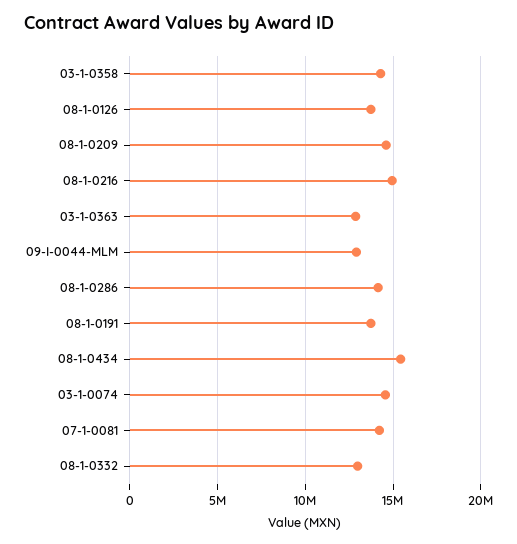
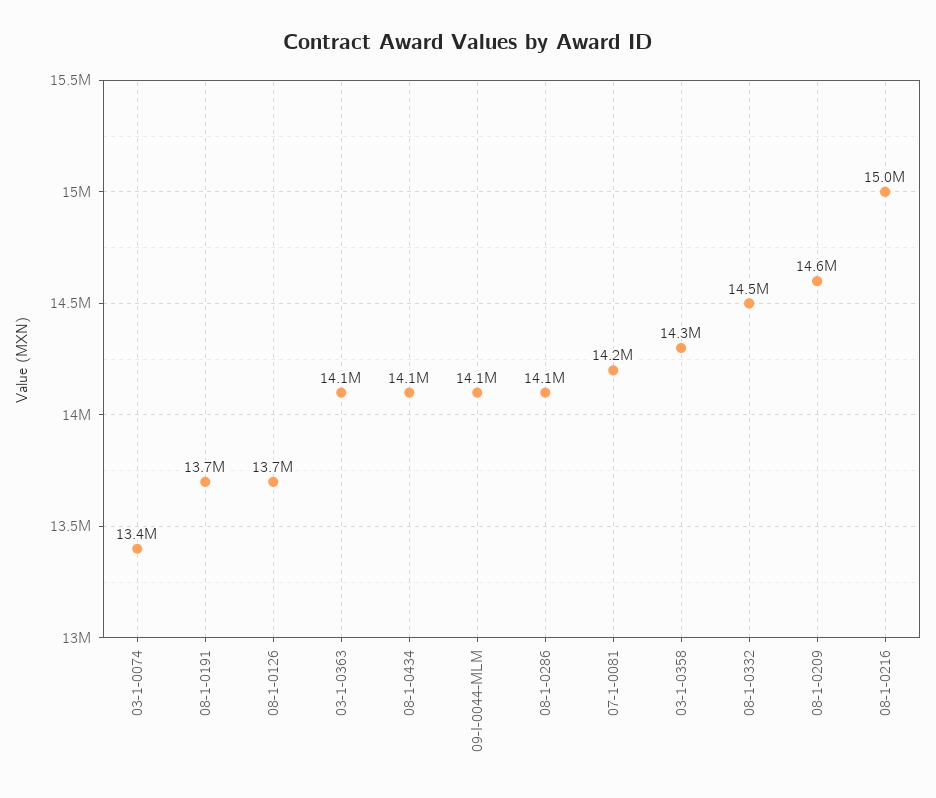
03-1-0363: 13000000 -> 14100000
09-I-0044-MLM: 13000000 -> 14100000
08-1-0434: 15500000 -> 14100000
03-1-0074: 14500000 -> 13400000
08-1-0332: 13000000 -> 14500000

